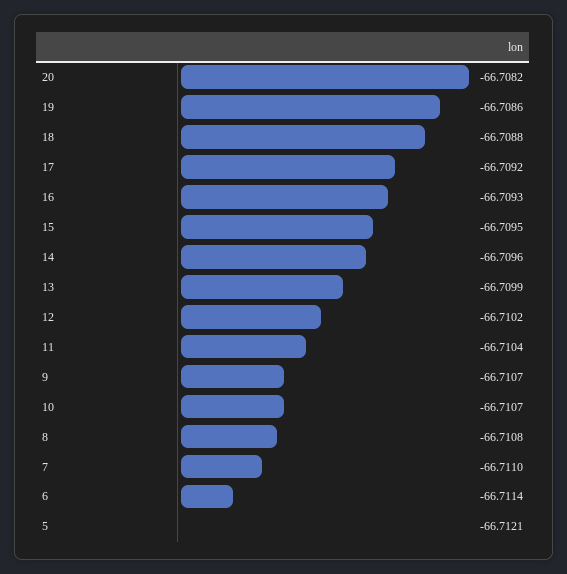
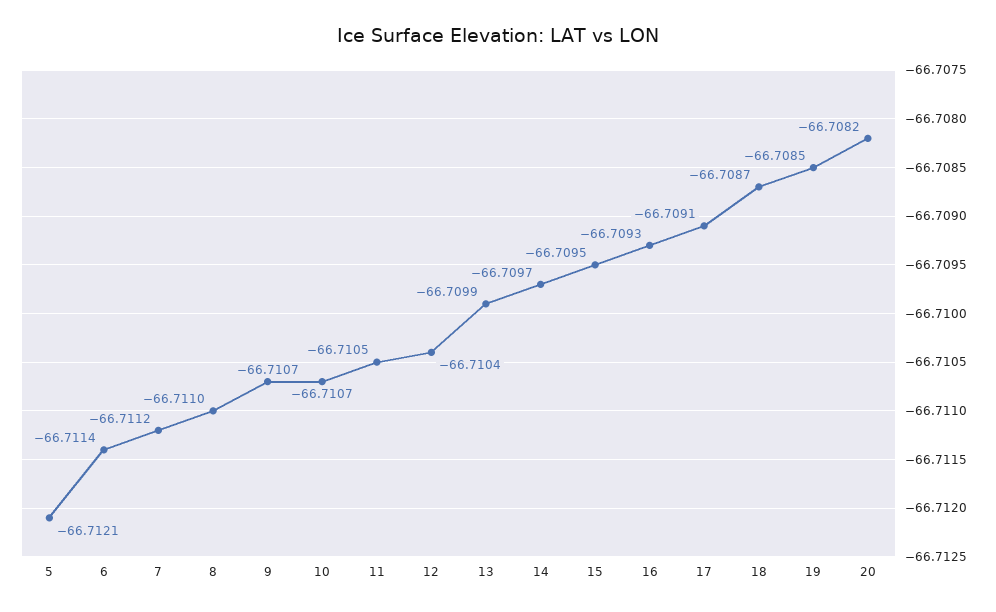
19: -66.7086 -> -66.7085
18: -66.7088 -> -66.7087
17: -66.7092 -> -66.7091
14: -66.7096 -> -66.7097
12: -66.7102 -> -66.7104
11: -66.7104 -> -66.7105
8: -66.7108 -> -66.711
7: -66.711 -> -66.7112

